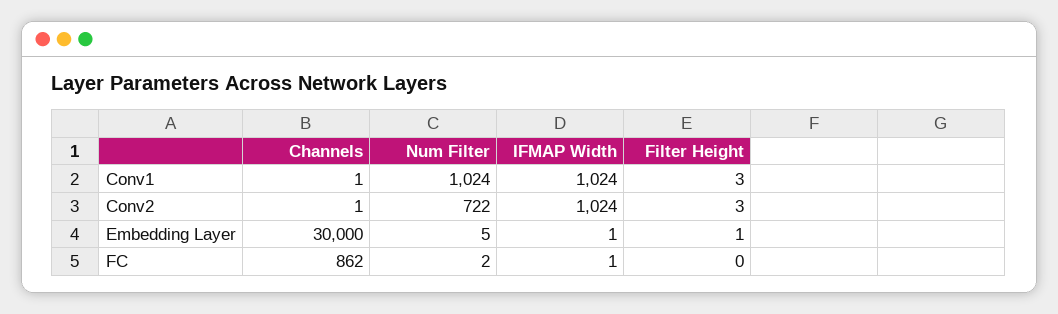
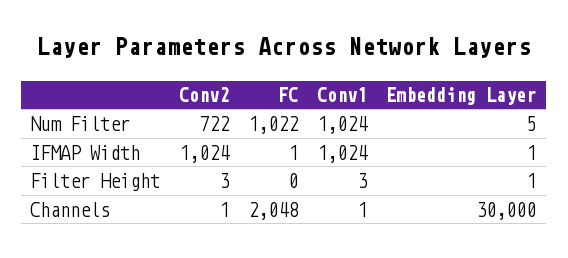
Channels, FC: 862 -> 2048
Num Filter, FC: 2 -> 1022

